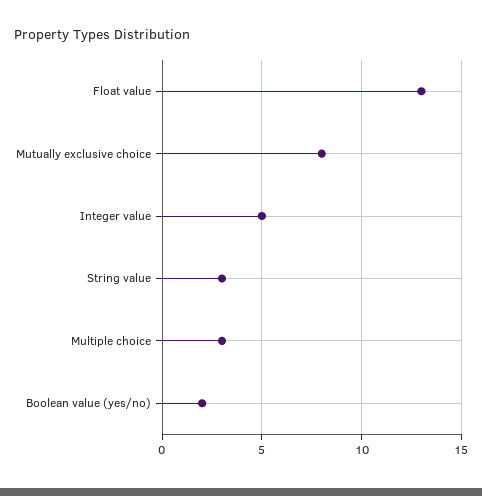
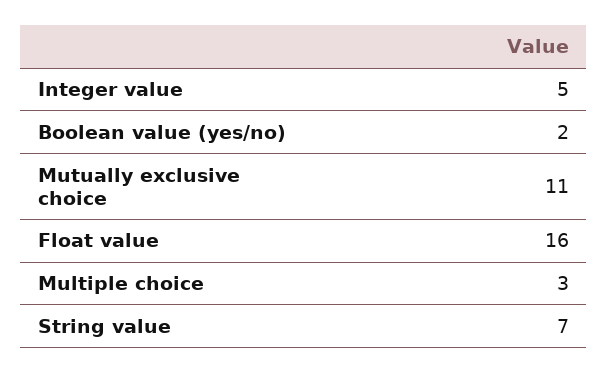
Float value: 13 -> 16
Mutually exclusive choice: 8 -> 11
String value: 3 -> 7

